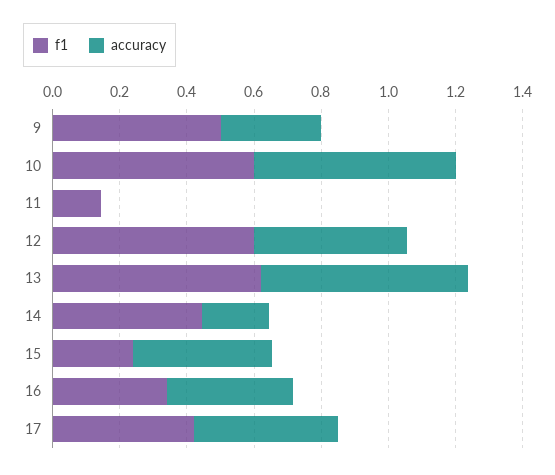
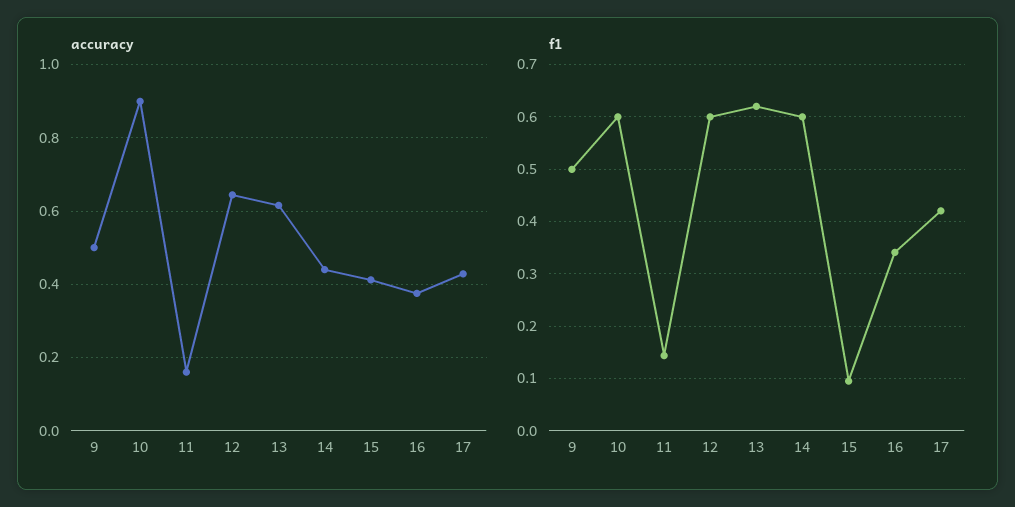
accuracy, 9: 0.3 -> 0.5
accuracy, 10: 0.6 -> 0.9
accuracy, 11: 0 -> 0.16
accuracy, 12: 0.45 -> 0.64
f1, 14: 0.45 -> 0.6
accuracy, 14: 0.2 -> 0.44
f1, 15: 0.25 -> 0.1

